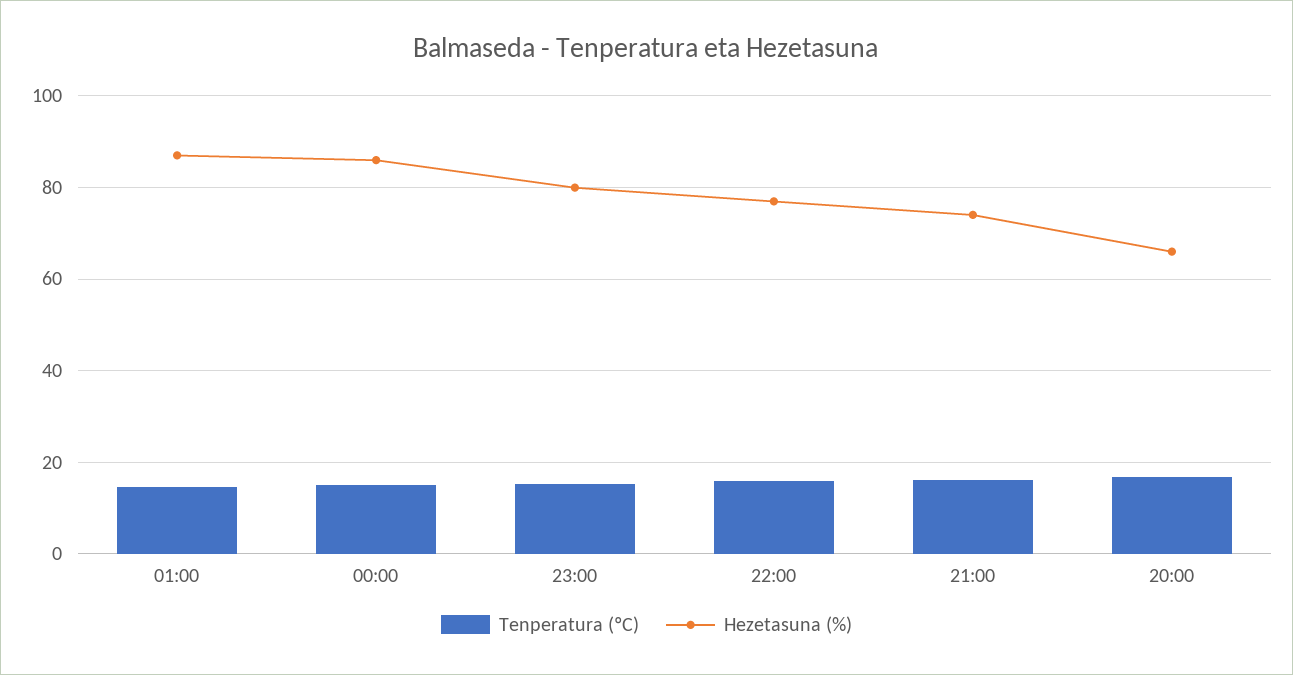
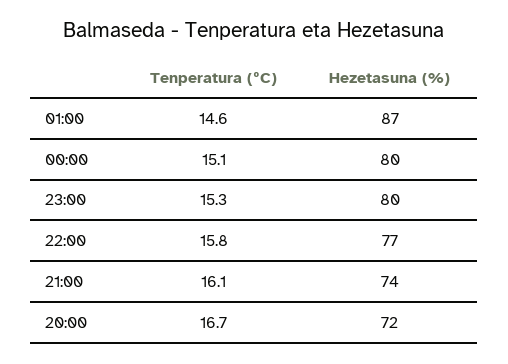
Hezetasuna (%), 00:00: 86 -> 80
Hezetasuna (%), 20:00: 66 -> 72

